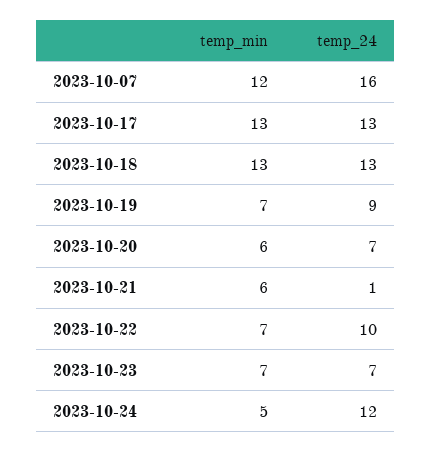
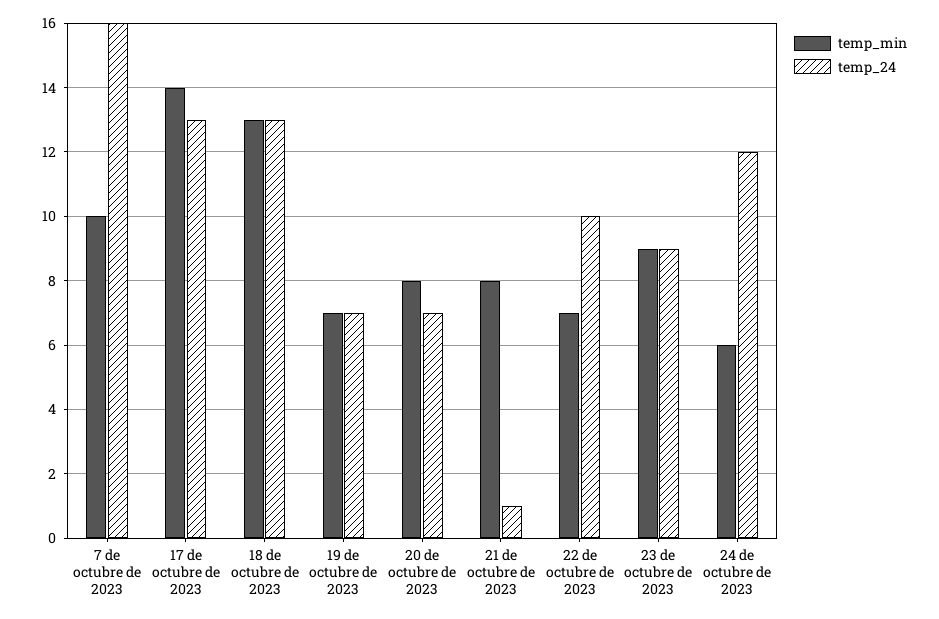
temp_min, 2023-10-07: 12 -> 10
temp_min, 2023-10-17: 13 -> 14
temp_24, 2023-10-19: 9 -> 7
temp_min, 2023-10-20: 6 -> 8
temp_min, 2023-10-21: 6 -> 8
temp_min, 2023-10-23: 7 -> 9
temp_24, 2023-10-23: 7 -> 9
temp_min, 2023-10-24: 5 -> 6

